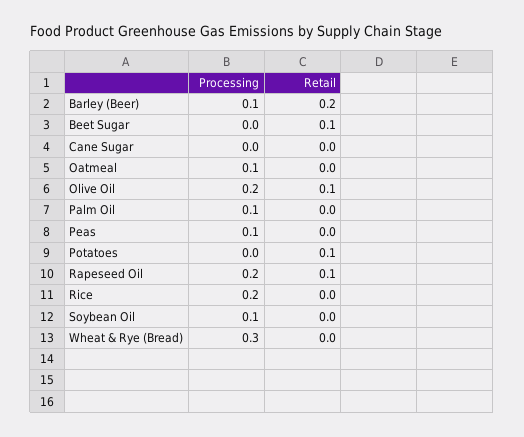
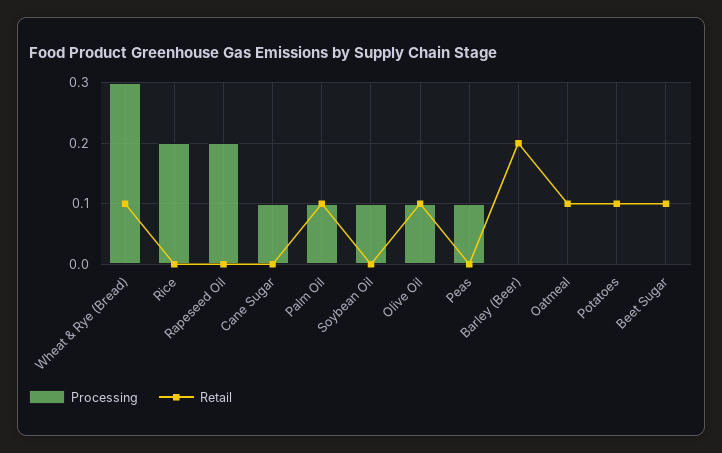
Processing, Barley (Beer): 0.1 -> 0
Processing, Cane Sugar: 0 -> 0.1
Processing, Oatmeal: 0.1 -> 0
Retail, Oatmeal: 0 -> 0.1
Processing, Olive Oil: 0.2 -> 0.1
Retail, Palm Oil: 0 -> 0.1
Retail, Rapeseed Oil: 0.1 -> 0
Retail, Wheat & Rye (Bread): 0 -> 0.1

